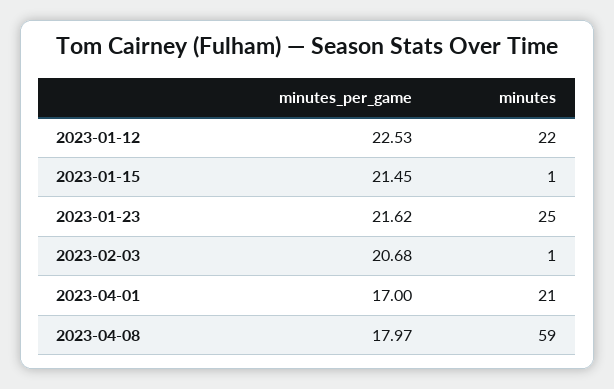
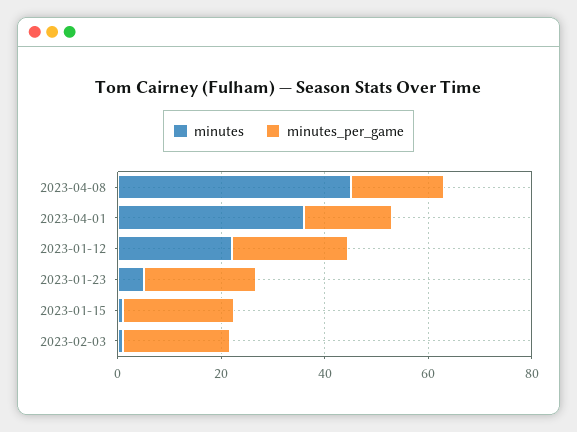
minutes, 2023-01-23: 25 -> 5
minutes, 2023-04-01: 21 -> 35
minutes, 2023-04-08: 59 -> 45

